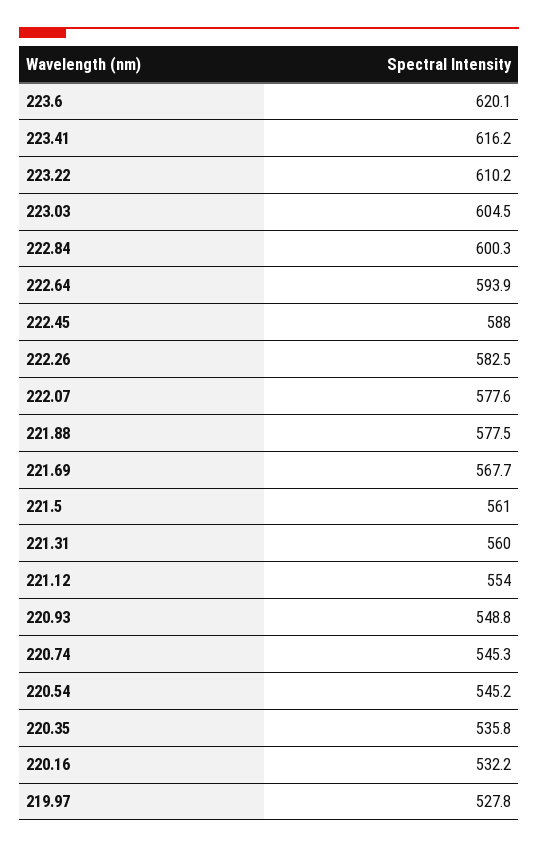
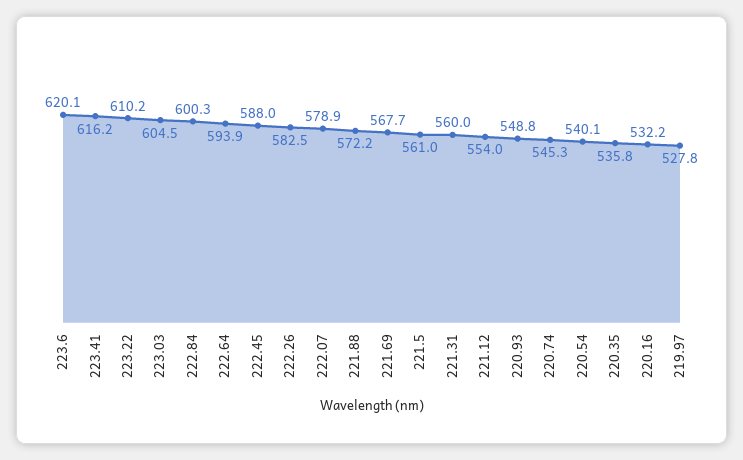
222.07: 577.6 -> 578.9
221.88: 577.5 -> 572.2
220.54: 545.2 -> 540.1

